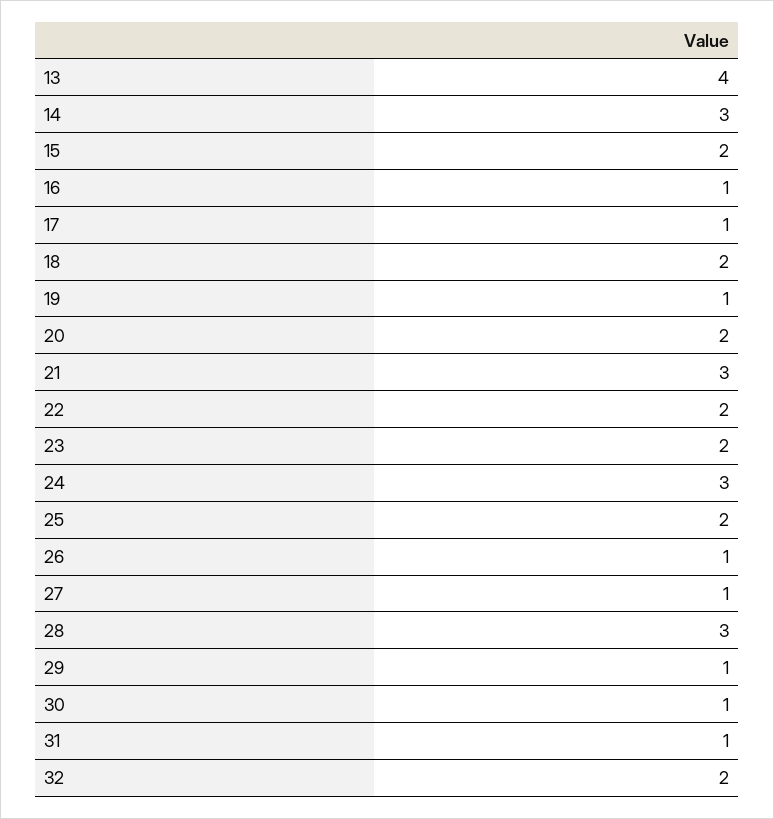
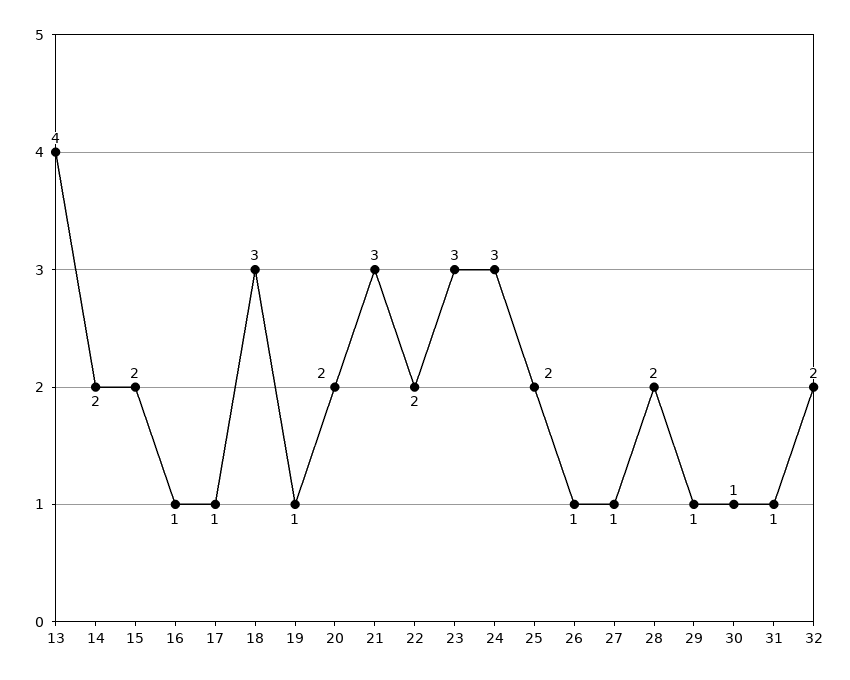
14: 3 -> 2
18: 2 -> 3
23: 2 -> 3
28: 3 -> 2

